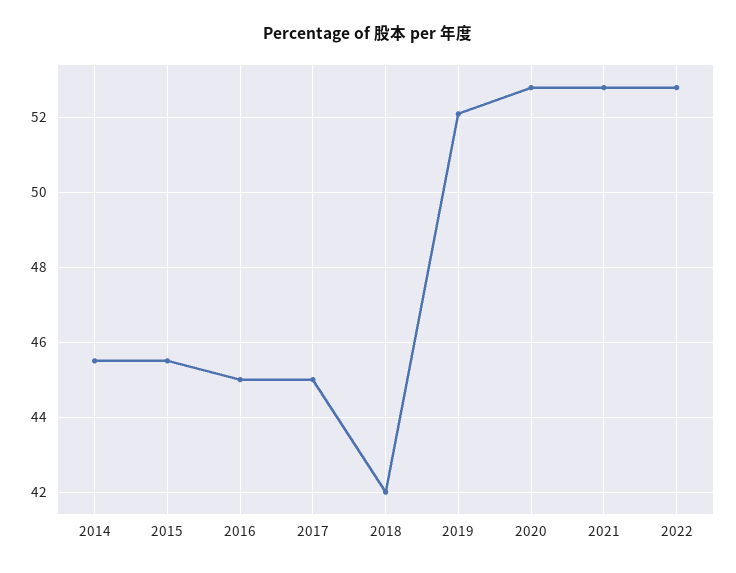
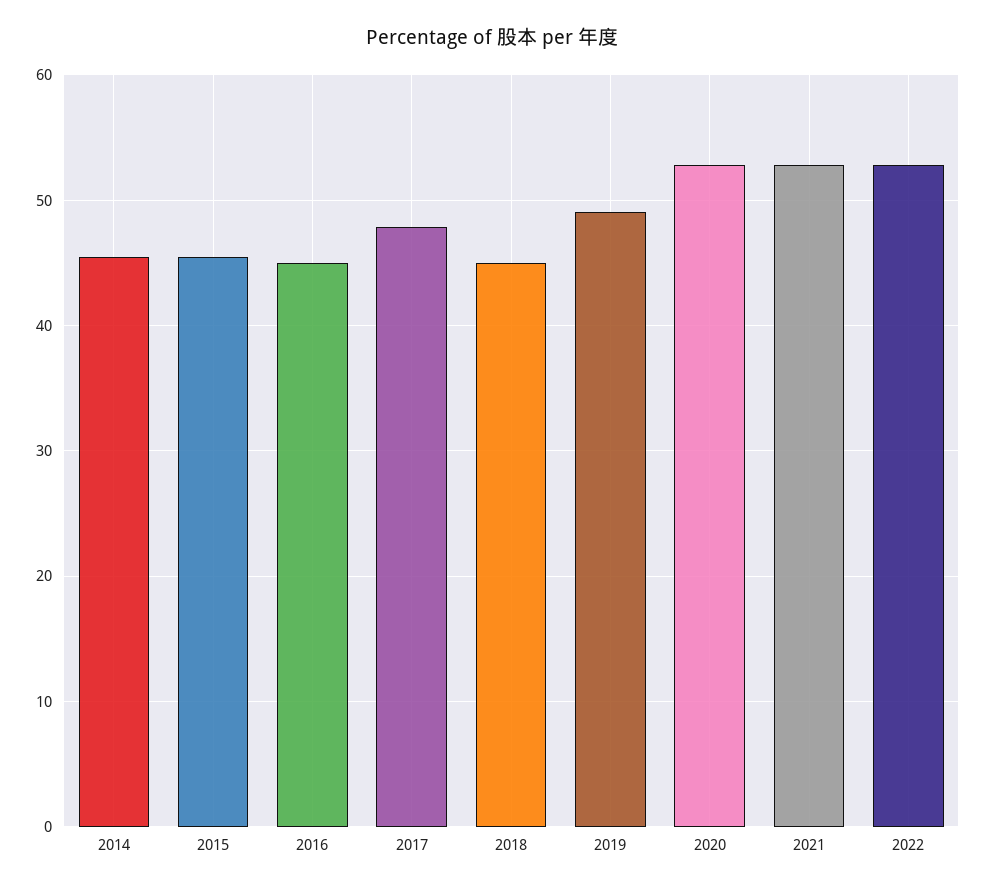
2017: 45 -> 48
2018: 42 -> 45
2019: 52 -> 49

